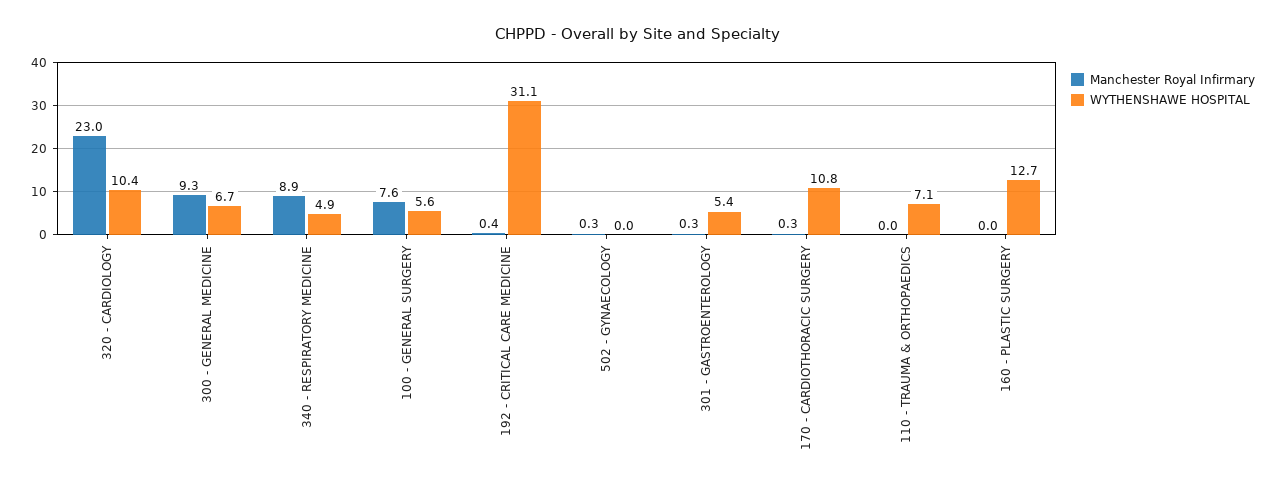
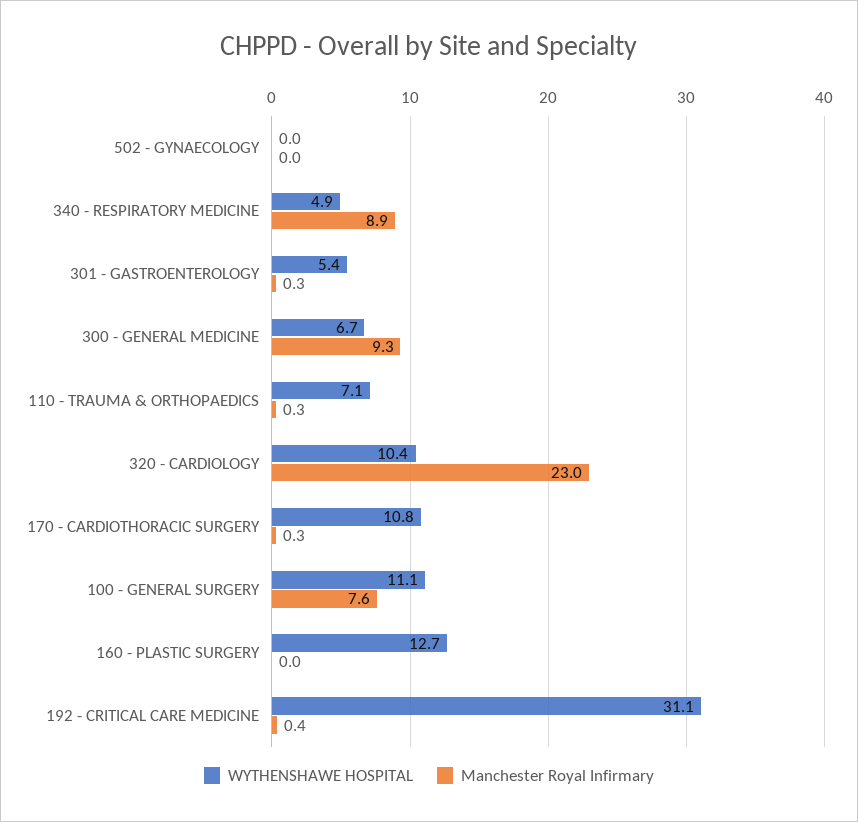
WYTHENSHAWE HOSPITAL, 100 - GENERAL SURGERY: 5.6 -> 11.1
Manchester Royal Infirmary, 502 - GYNAECOLOGY: 0.3 -> 0
Manchester Royal Infirmary, 110 - TRAUMA & ORTHOPAEDICS: 0 -> 0.3

